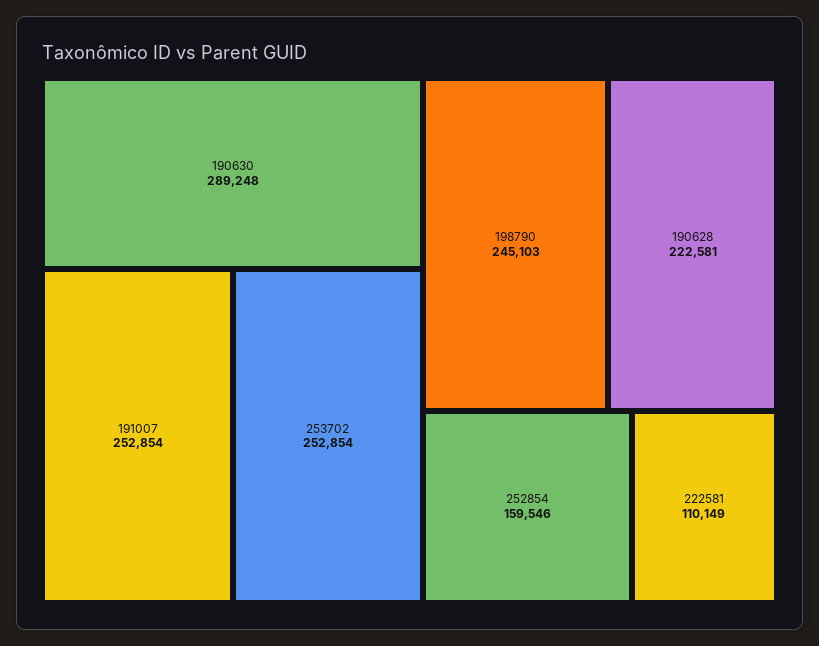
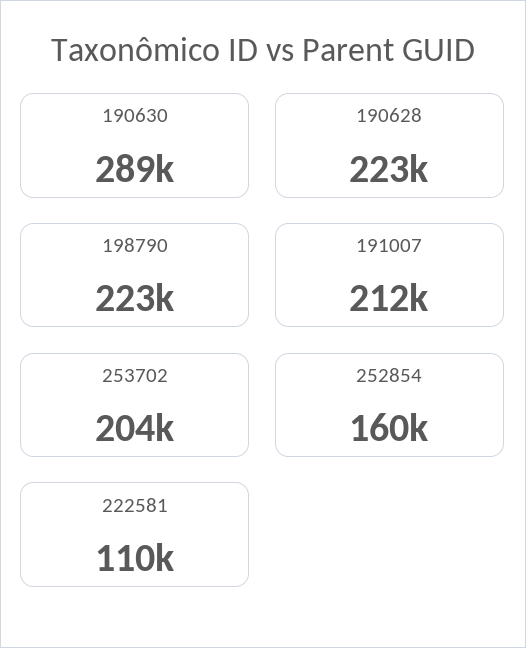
191007: 252854 -> 212000
253702: 252854 -> 204000
198790: 245103 -> 223000

